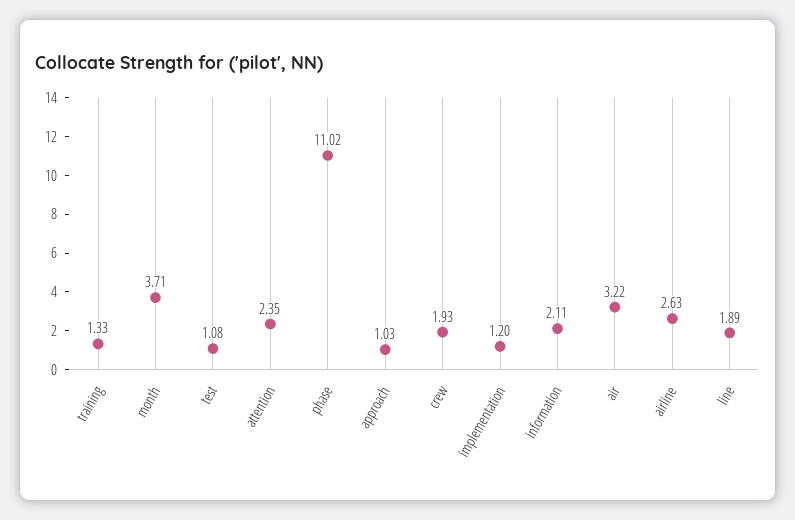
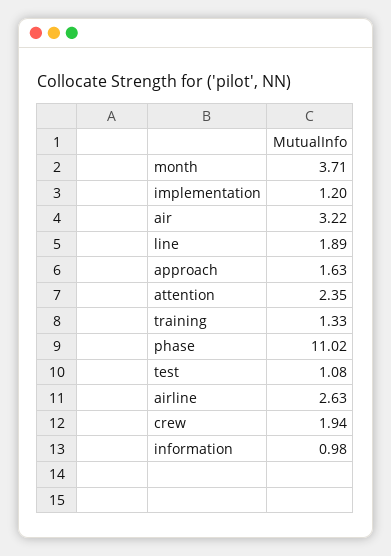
approach: 1.03 -> 1.63
crew: 1.93 -> 1.94
information: 2.11 -> 0.98

